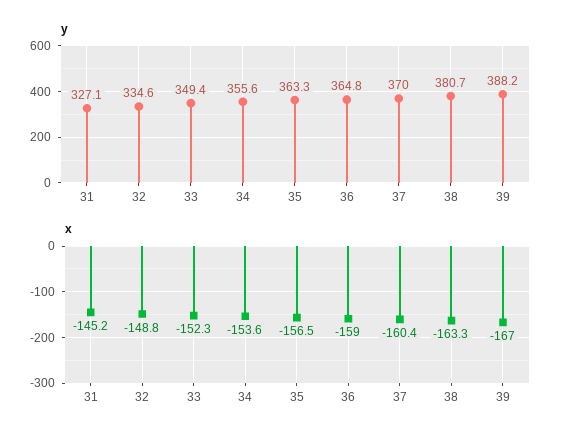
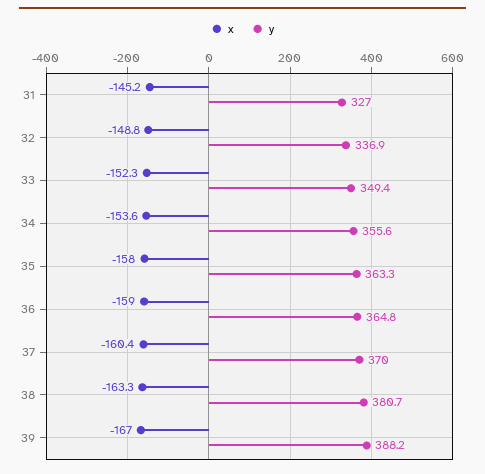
y, 31: 327.1 -> 327
y, 32: 334.6 -> 336.9
x, 35: -156.5 -> -158

